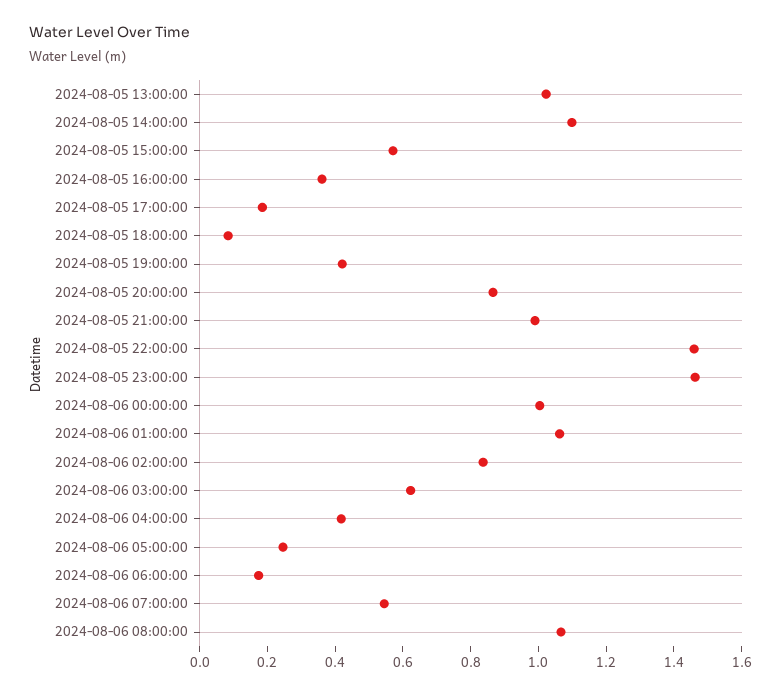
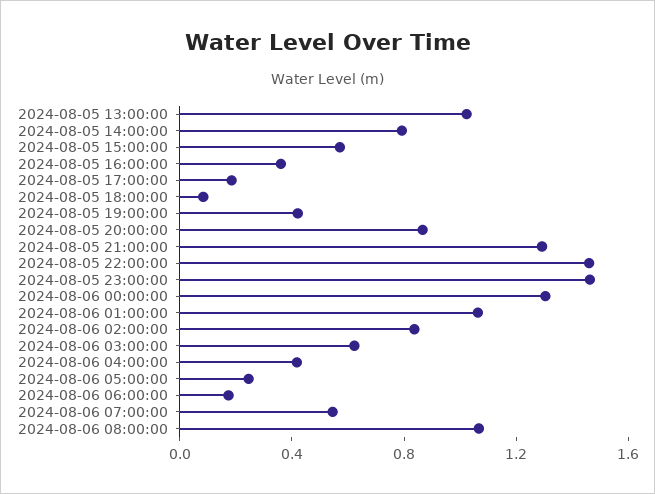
2024-08-05 14:00:00: 1.1 -> 0.8
2024-08-05 21:00:00: 1 -> 1.3
2024-08-06 00:00:00: 1 -> 1.3

